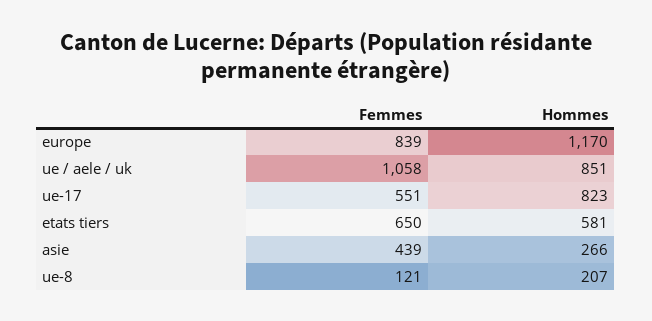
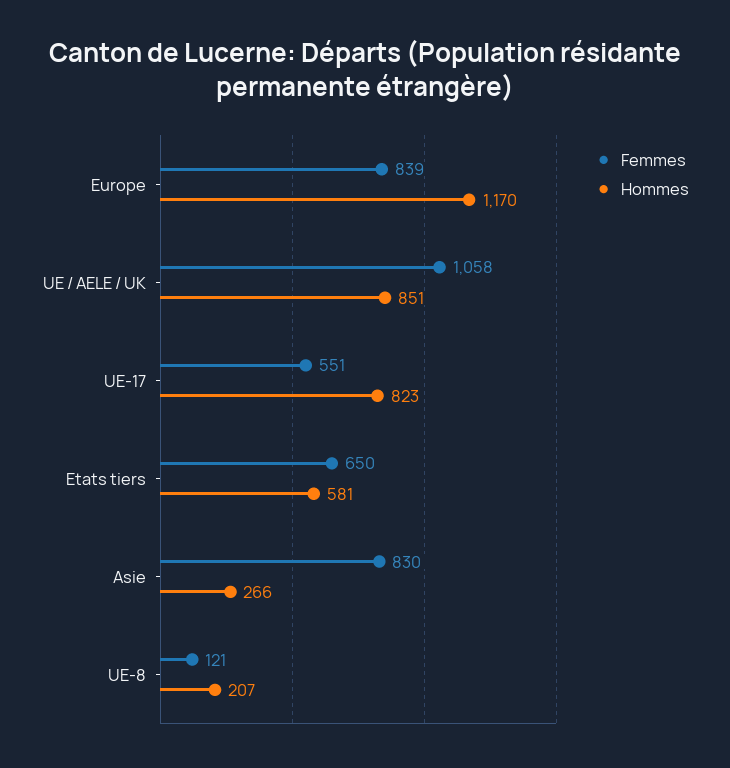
Femmes, asie: 439 -> 830

